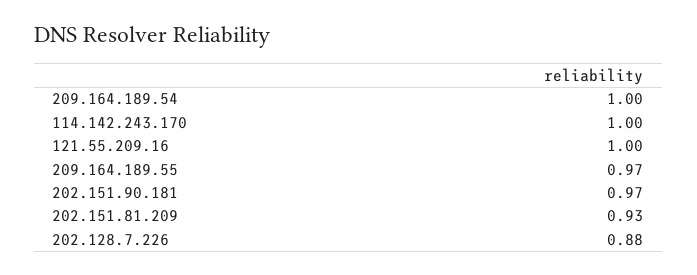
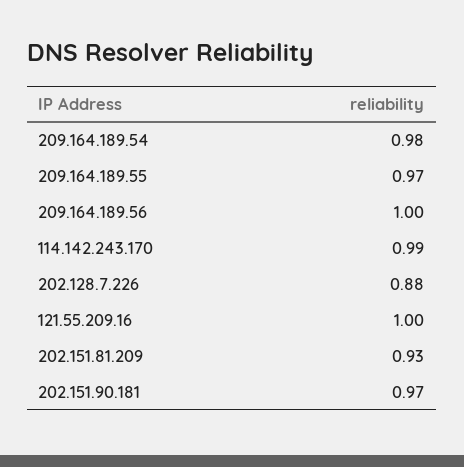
209.164.189.54: 1 -> 0.98
114.142.243.170: 1 -> 0.99
209.164.189.56: none -> 1

